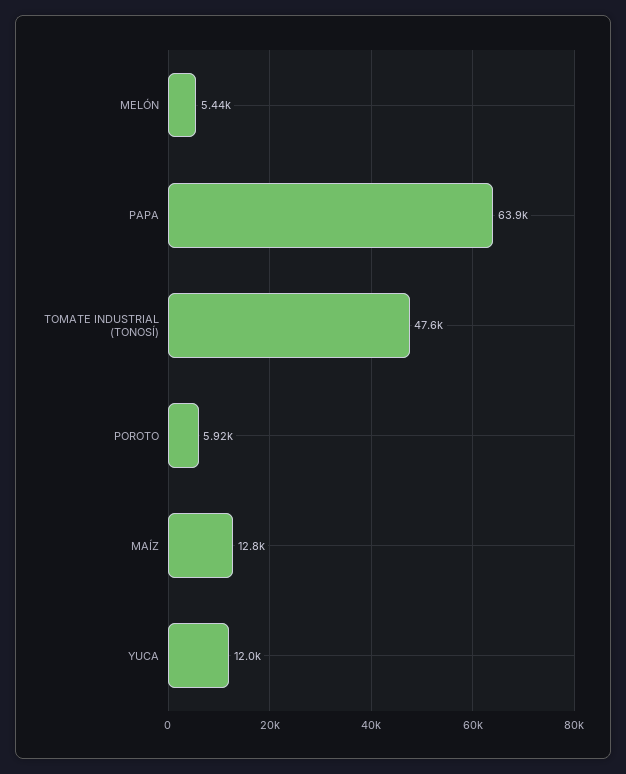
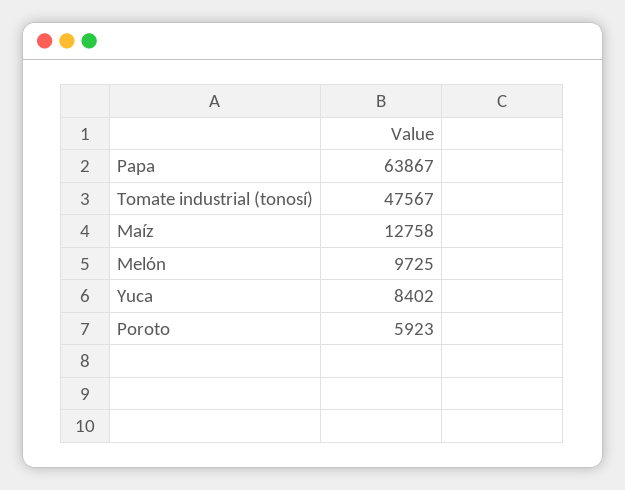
MELÓN: 5440 -> 9725
YUCA: 12000 -> 8402

